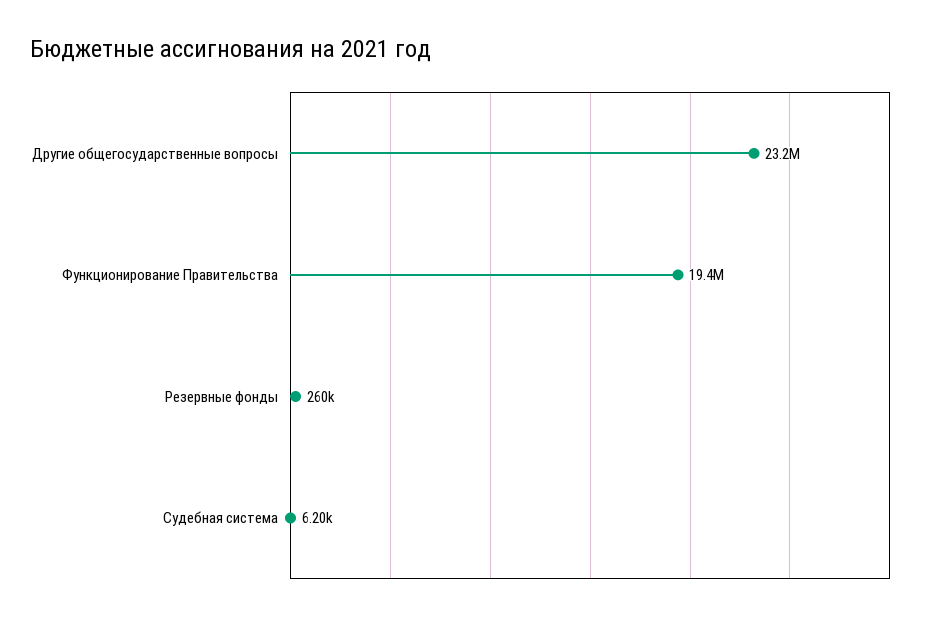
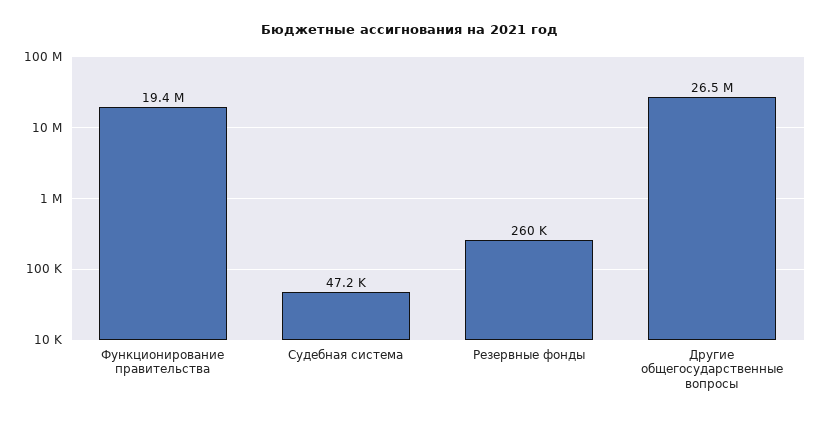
Другие общегосударственные вопросы: 23200000 -> 26500000
Судебная система: 6200 -> 47200

